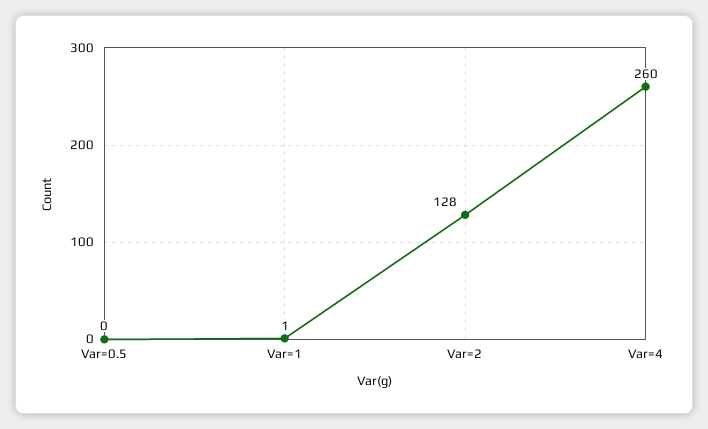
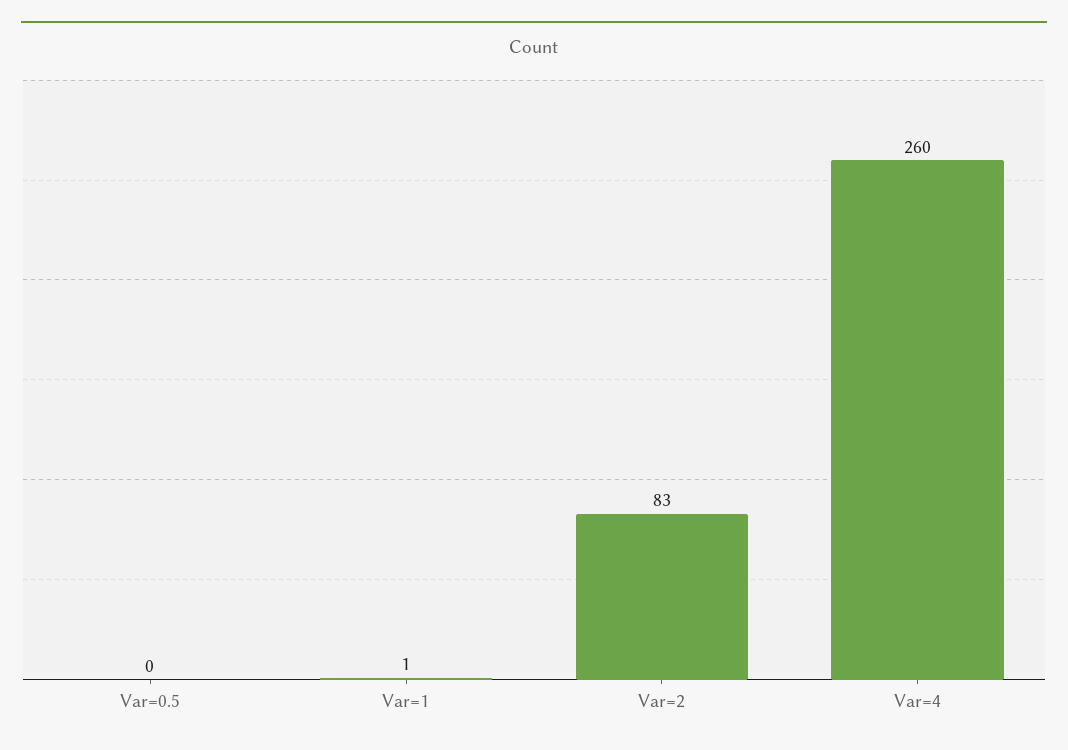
Var=2: 128 -> 83

